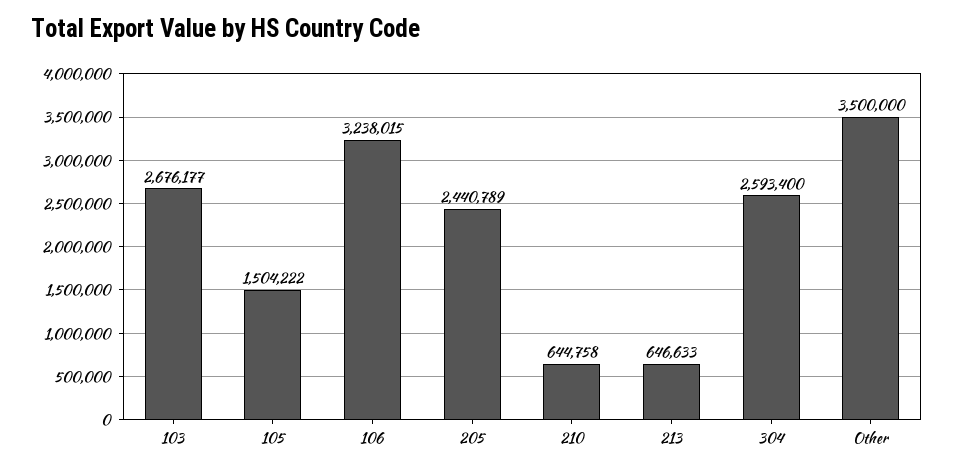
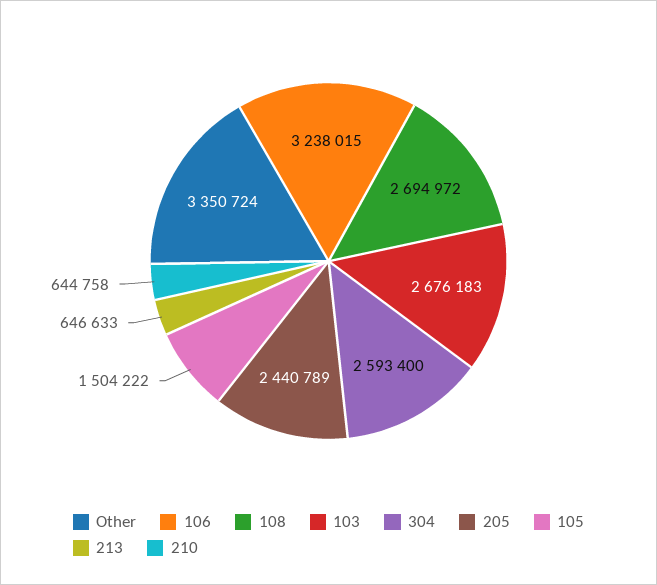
103: 2676177 -> 2676183
Other: 3500000 -> 3350724
108: none -> 2694972

